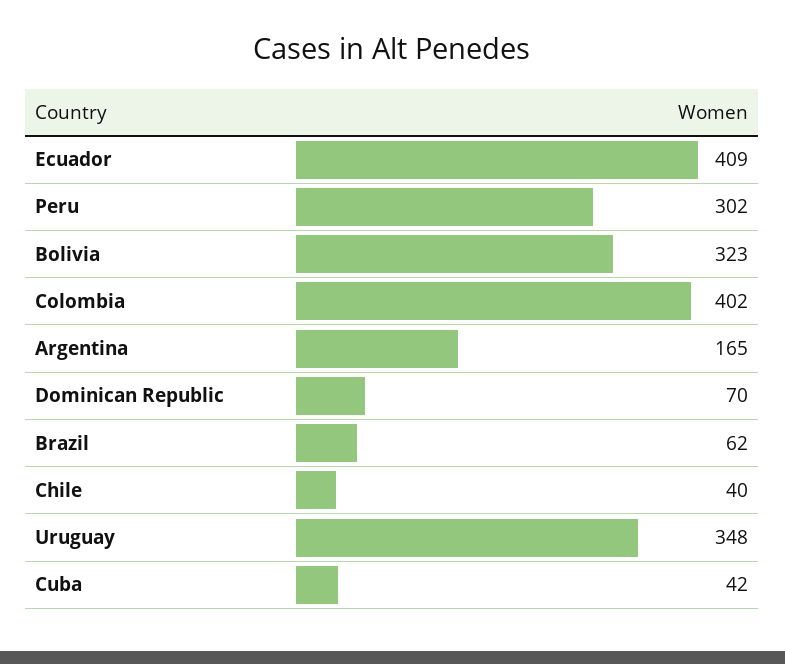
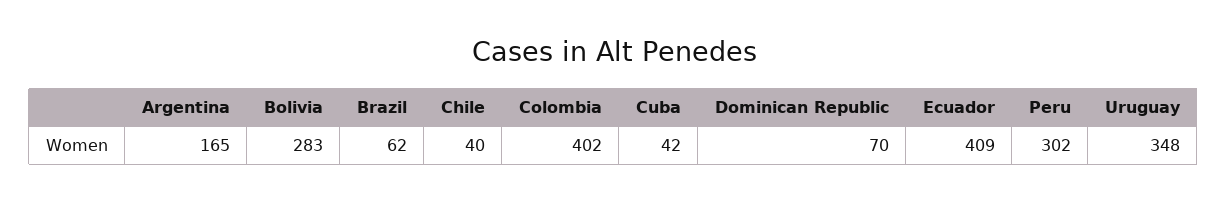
Bolivia: 323 -> 283

